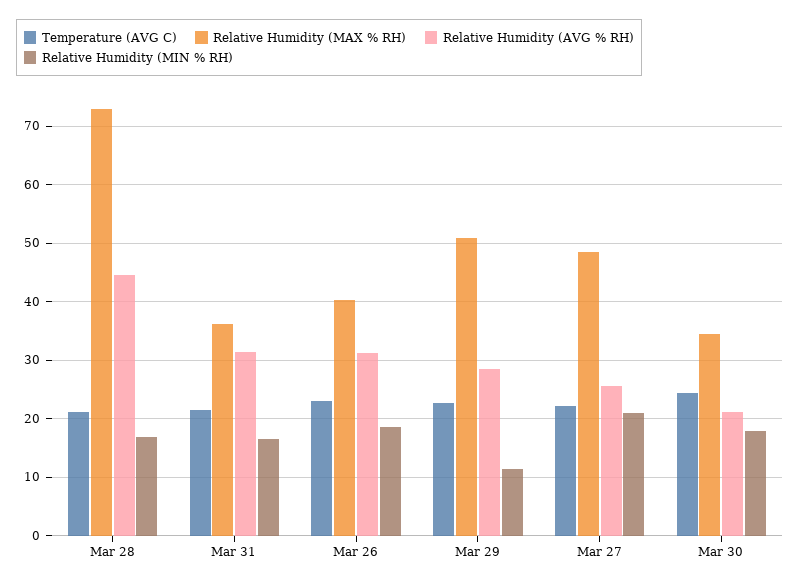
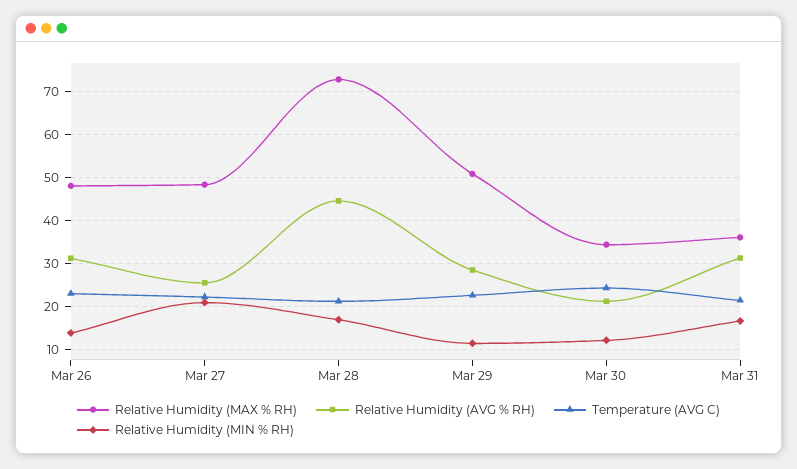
Relative Humidity (MAX % RH), Mar 26: 40 -> 48
Relative Humidity (MIN % RH), Mar 26: 18 -> 14
Relative Humidity (MIN % RH), Mar 30: 18 -> 12

